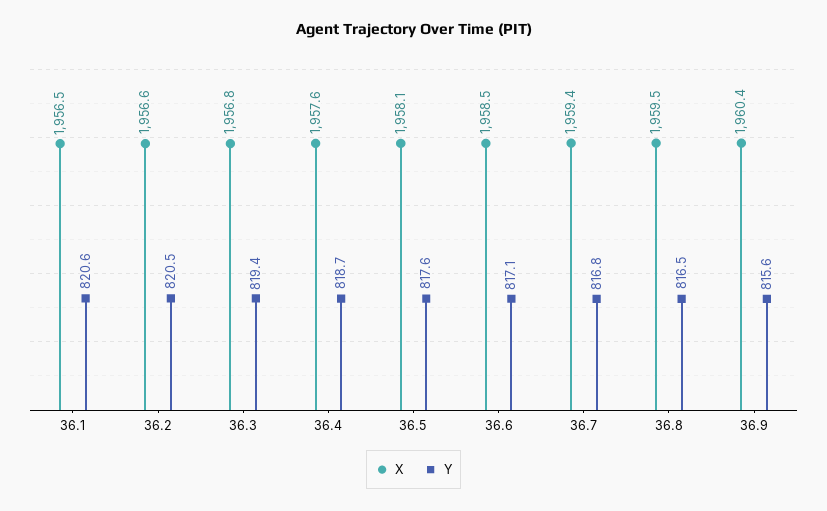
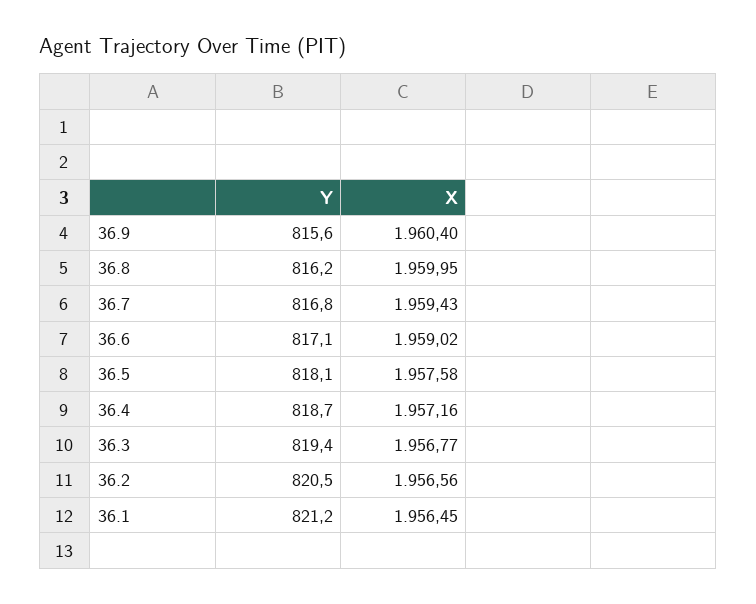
Y, 36.1: 820.6 -> 821.2
X, 36.4: 1957.6 -> 1957.16
X, 36.5: 1958.1 -> 1957.58
Y, 36.5: 817.6 -> 818.1
X, 36.6: 1958.5 -> 1959.02
X, 36.8: 1959.5 -> 1959.95
Y, 36.8: 816.5 -> 816.2

